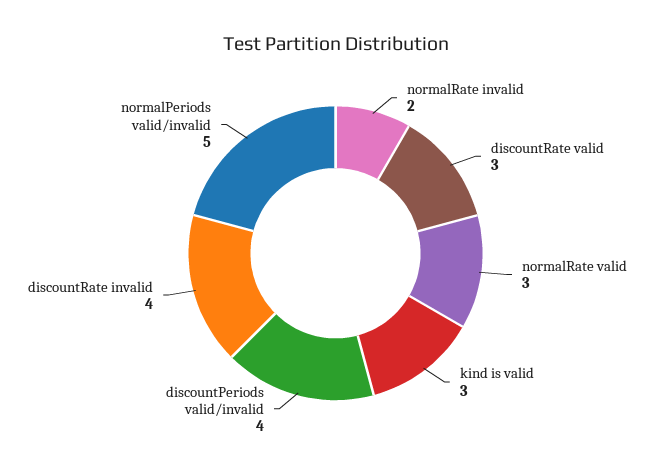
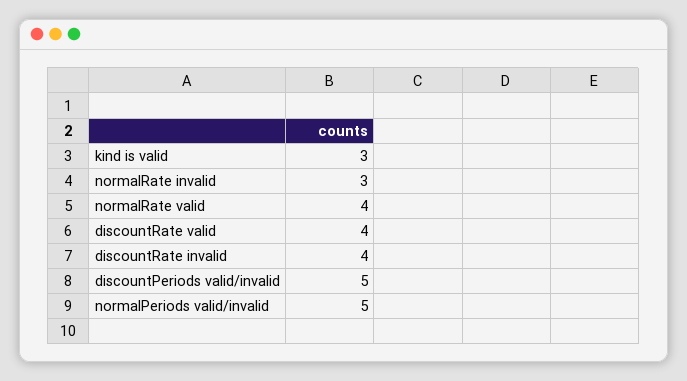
normalRate invalid: 2 -> 3
discountRate valid: 3 -> 4
normalRate valid: 3 -> 4
discountPeriods valid/invalid: 4 -> 5

